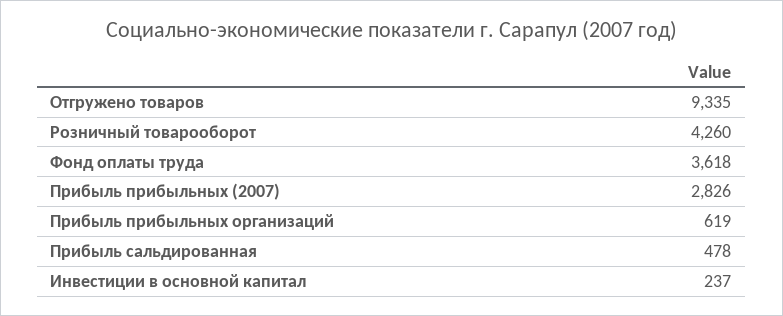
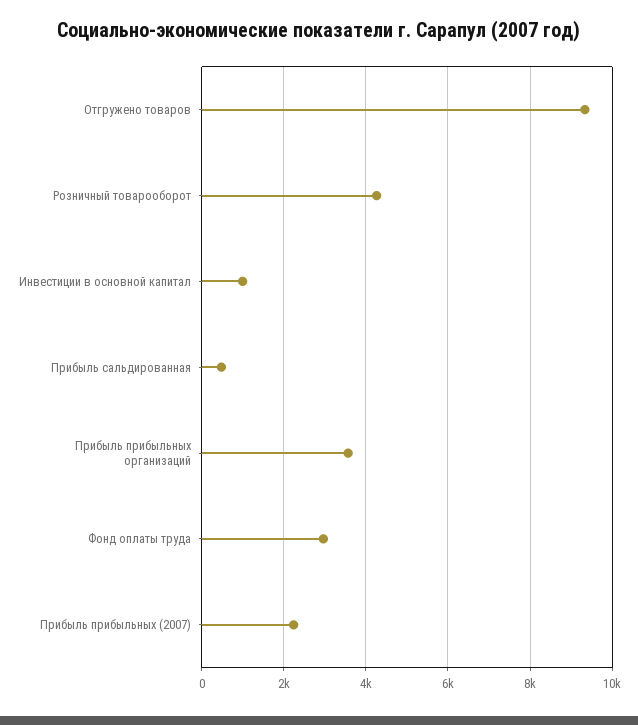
Фонд оплаты труда: 3618 -> 3000
Прибыль прибыльных (2007): 2826 -> 2200
Прибыль прибыльных организаций: 619 -> 3600
Инвестиции в основной капитал: 237 -> 1000

